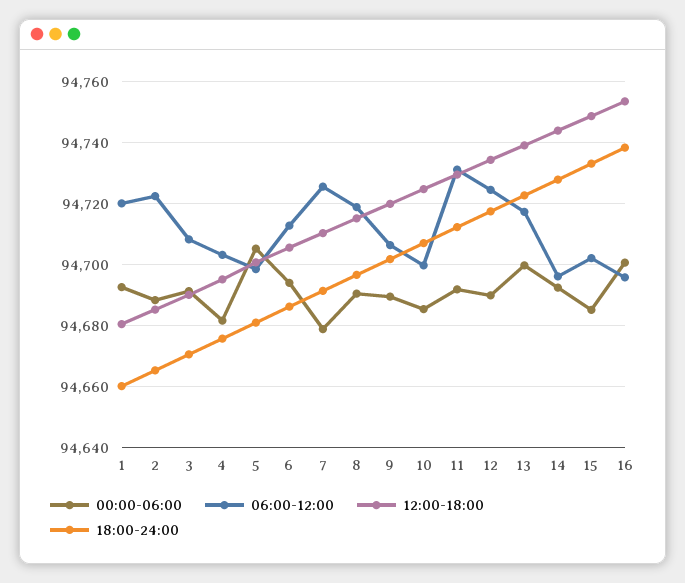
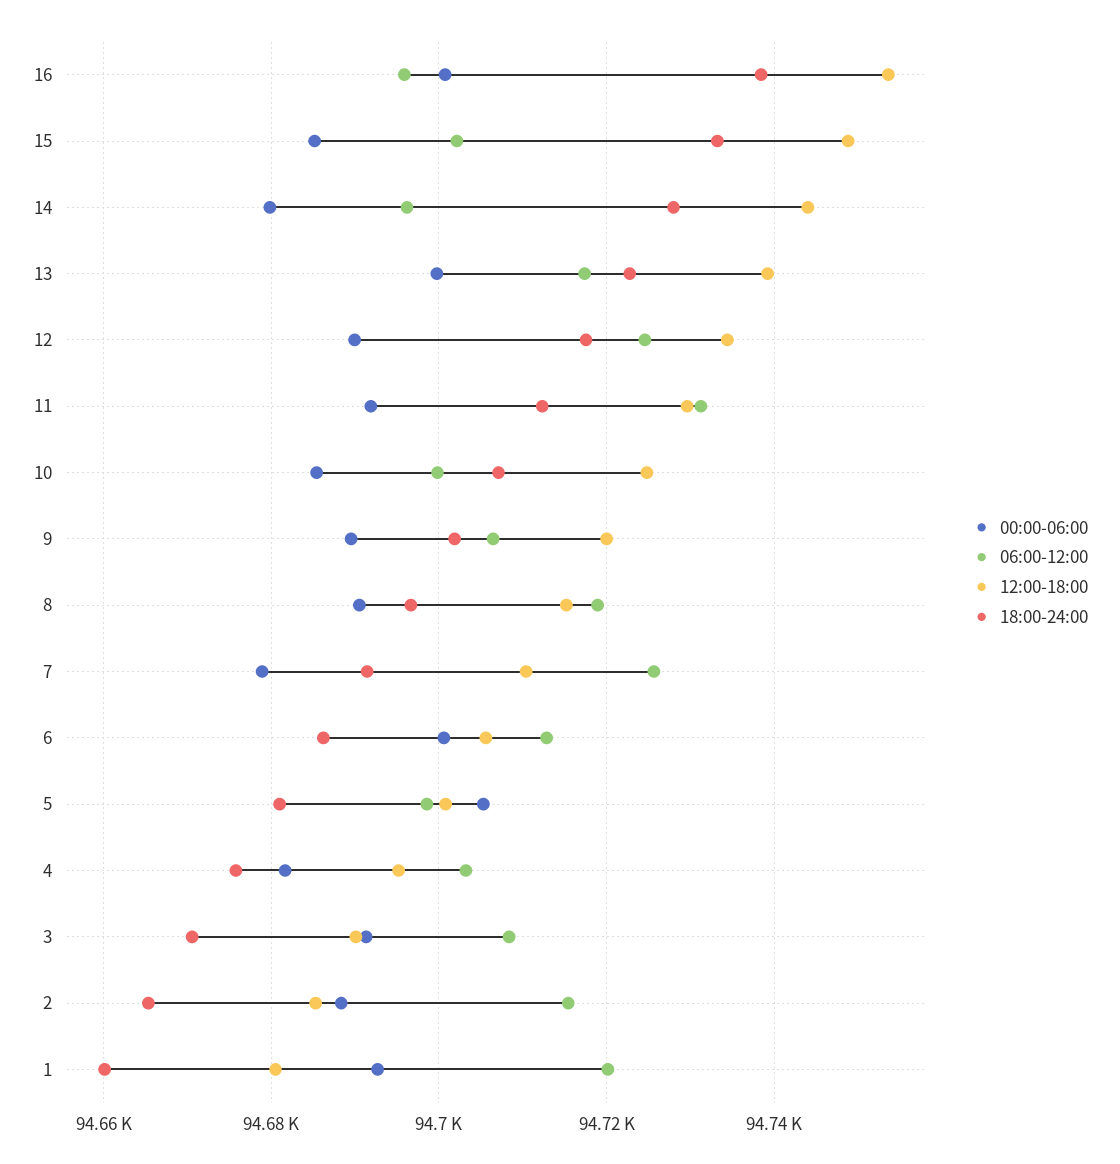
06:00-12:00, 2: 94722 -> 94716
00:00-06:00, 6: 94694 -> 94700
00:00-06:00, 14: 94692 -> 94680

